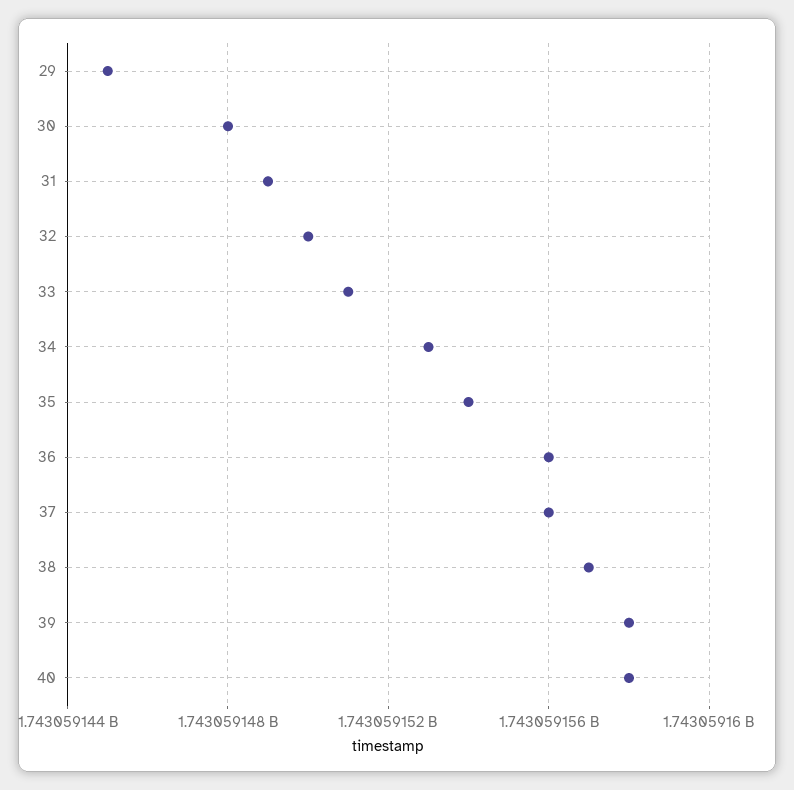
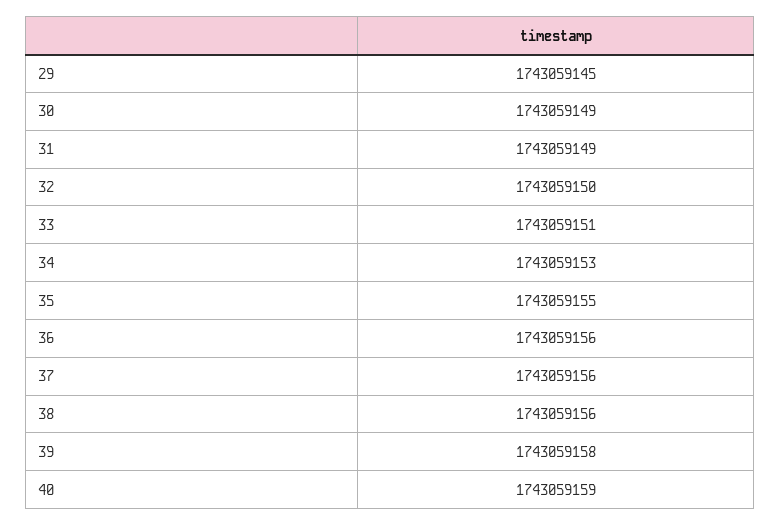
30: 1743059148 -> 1743059149
35: 1743059154 -> 1743059155
38: 1743059157 -> 1743059156
40: 1743059158 -> 1743059159

